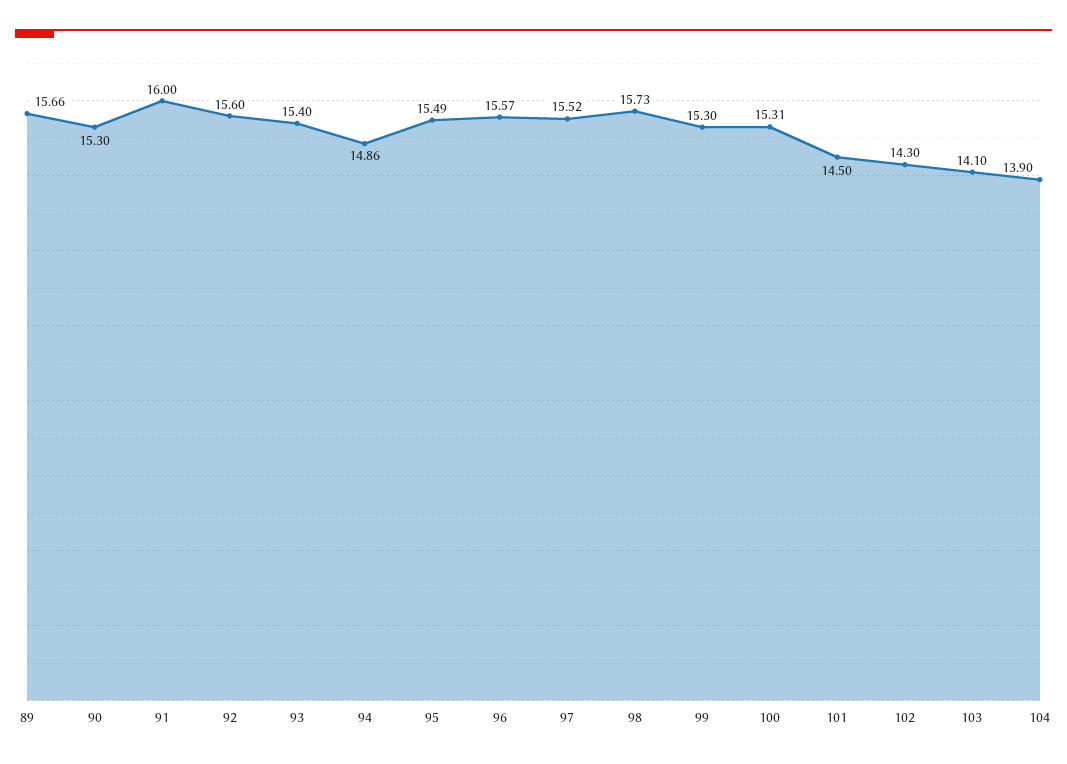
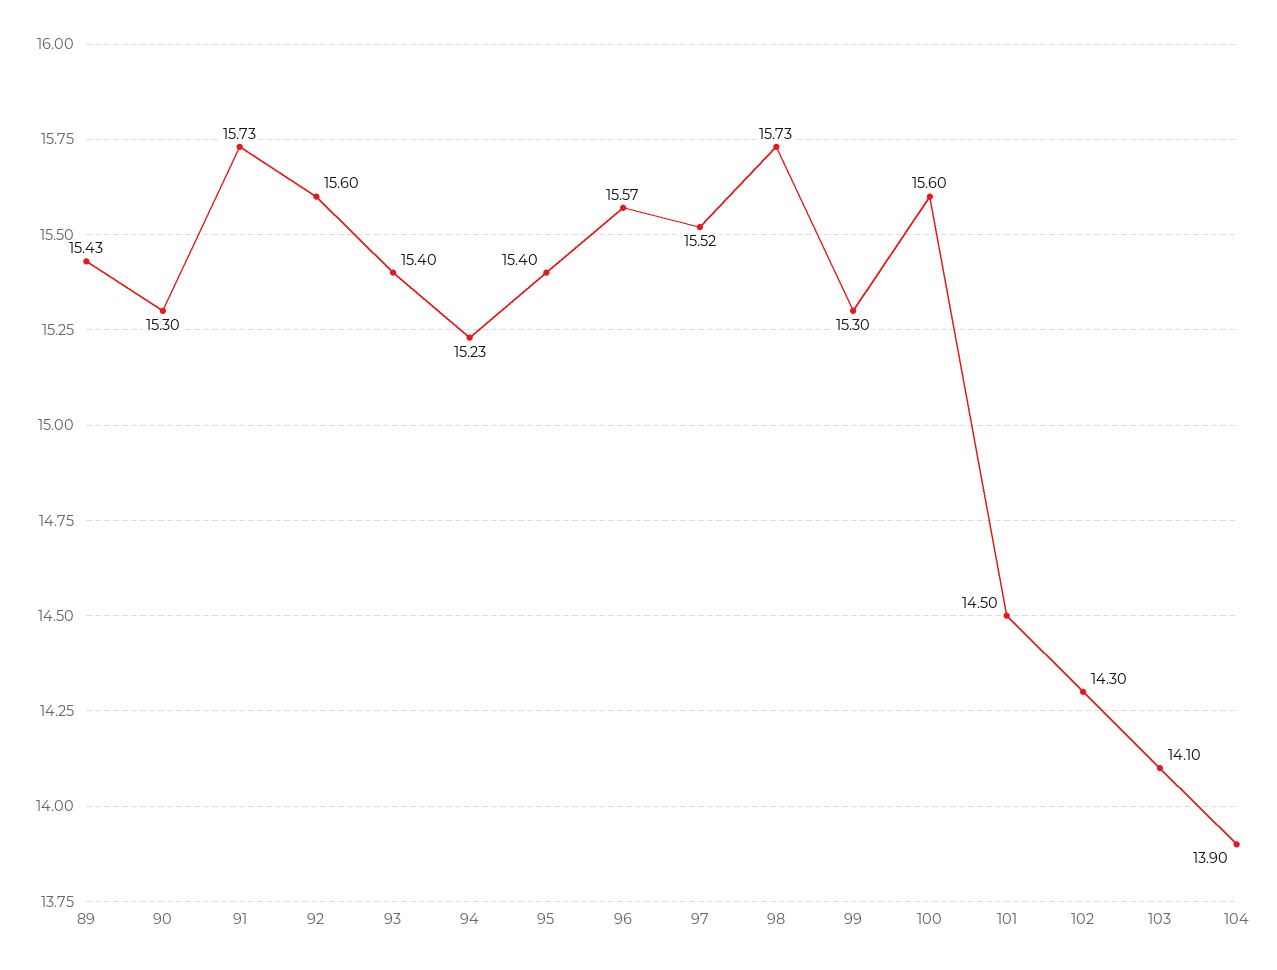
89: 15.66 -> 15.43
91: 16 -> 15.73
94: 14.86 -> 15.23
95: 15.49 -> 15.4
100: 15.31 -> 15.6

